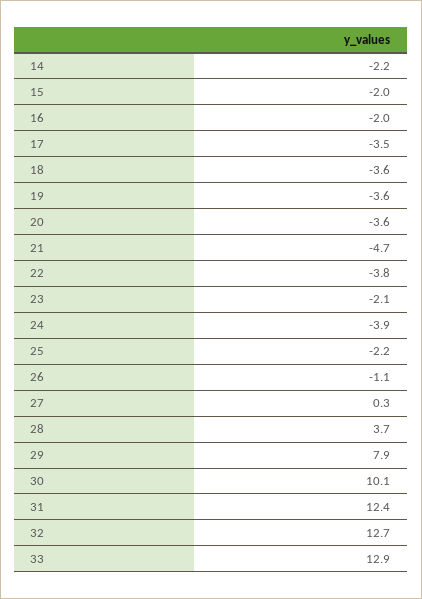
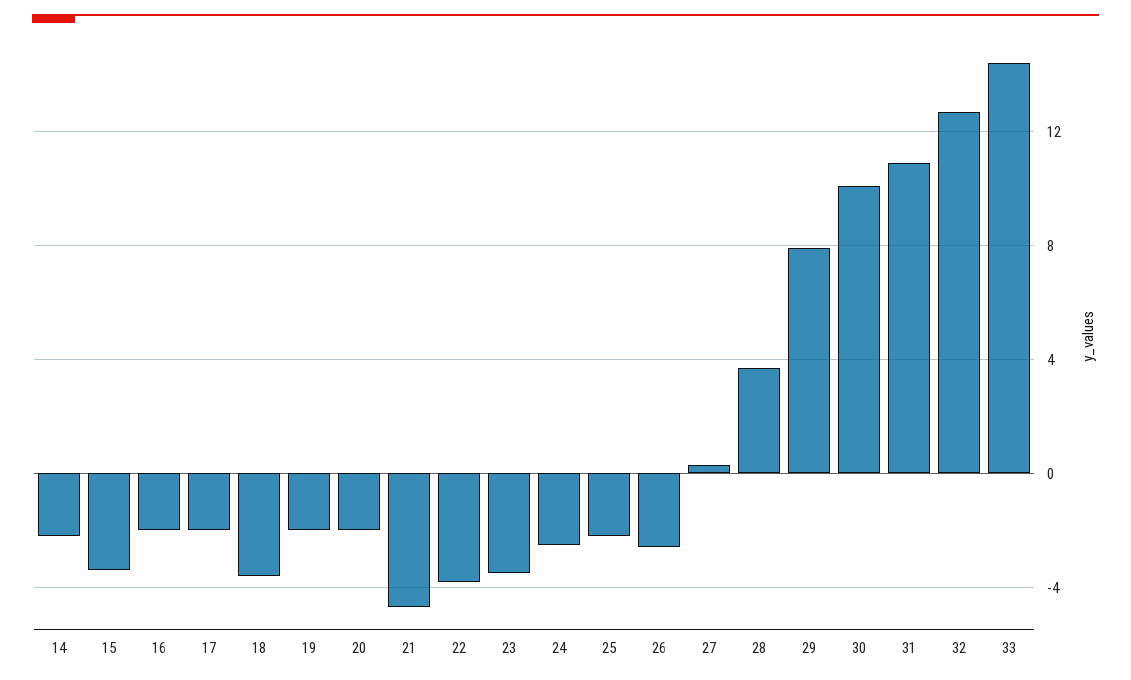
15: -2 -> -3.5
17: -3.5 -> -2
19: -3.6 -> -2
20: -3.6 -> -2
23: -2.1 -> -3.5
24: -3.9 -> -2.5
26: -1.1 -> -2.5
31: 12.4 -> 11
33: 12.9 -> 14.5

